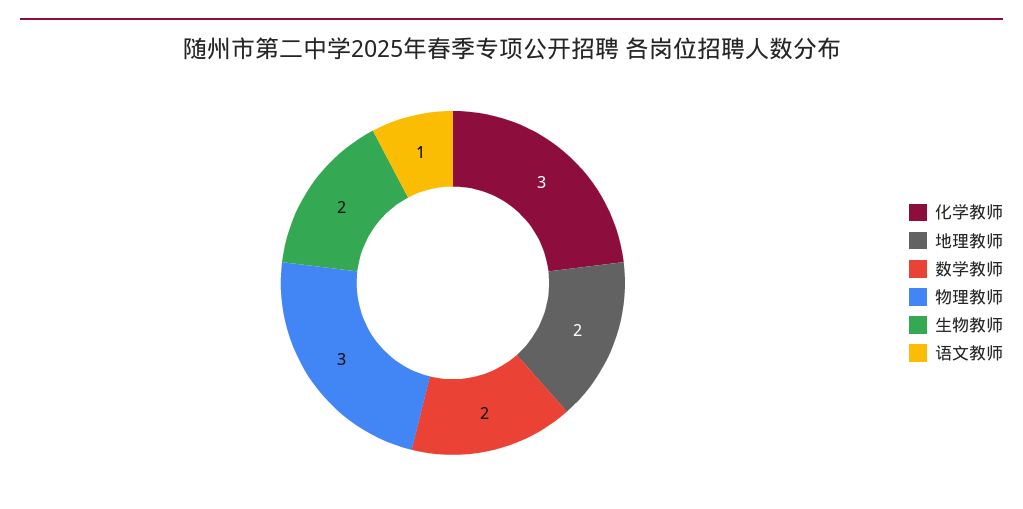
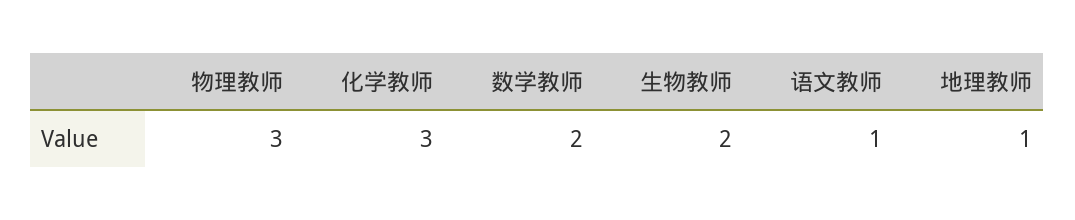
地理教师: 2 -> 1

